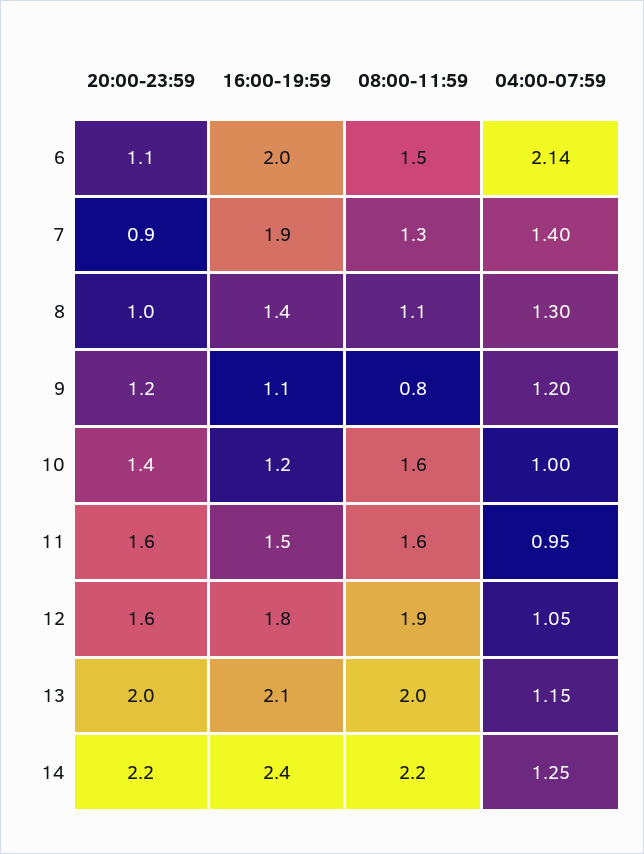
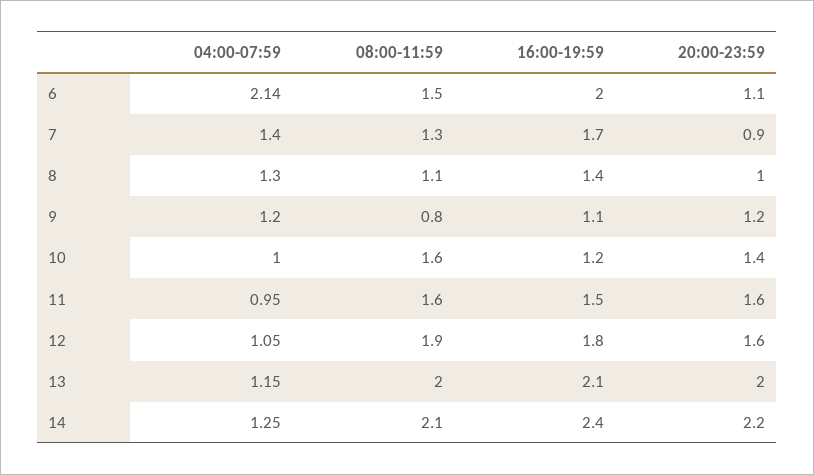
16:00-19:59, 7: 1.9 -> 1.7
08:00-11:59, 14: 2.2 -> 2.1

